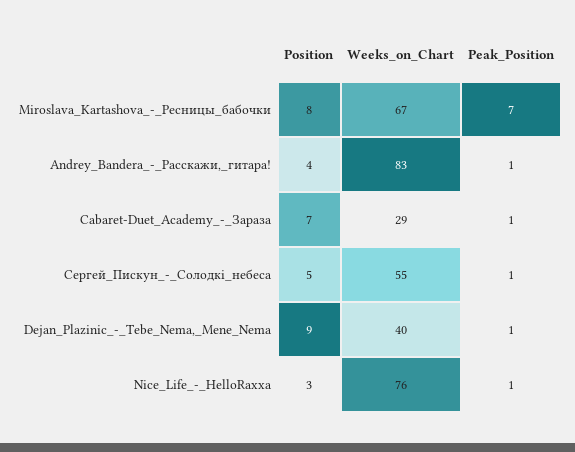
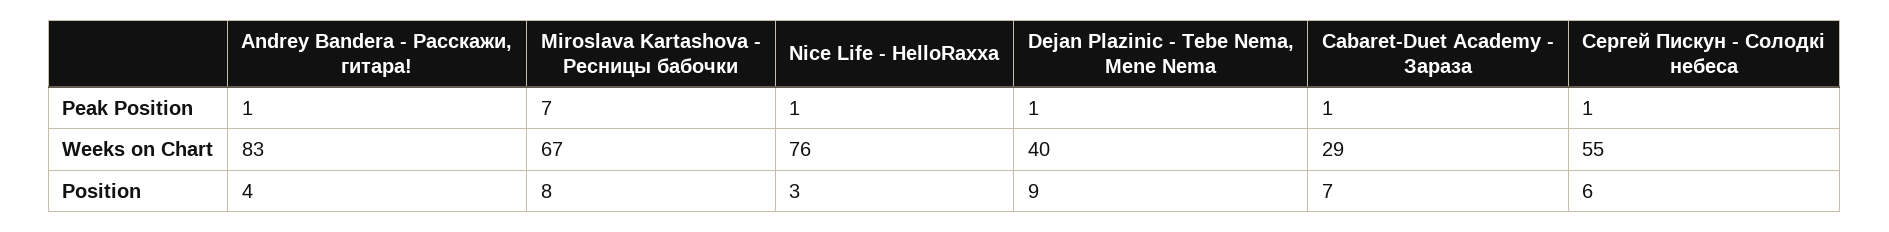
Position, Сергей_Пискун_-_Солодкі_небеса: 5 -> 6

